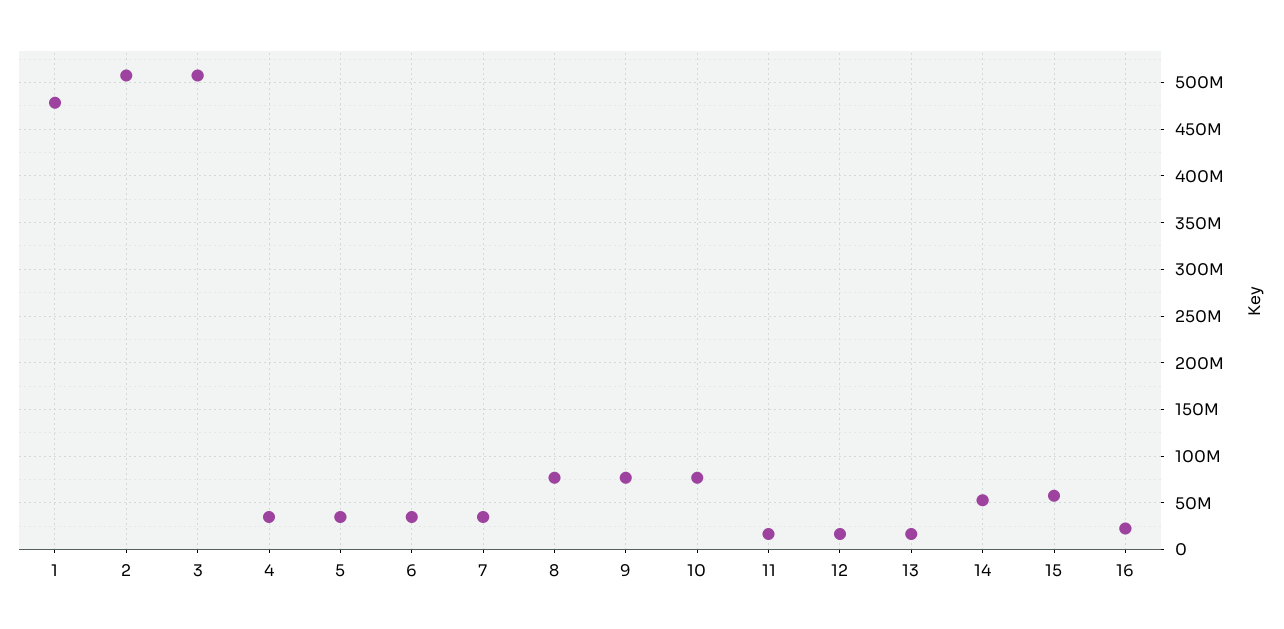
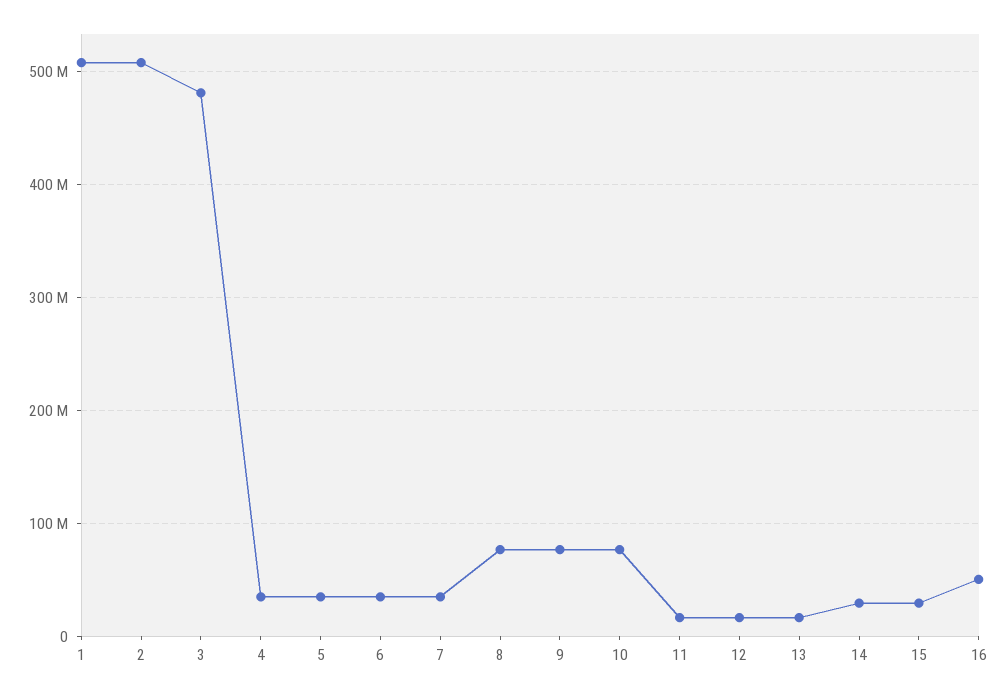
1: 480000000 -> 510000000
3: 510000000 -> 480000000
14: 50000000 -> 30000000
15: 60000000 -> 30000000
16: 20000000 -> 50000000

